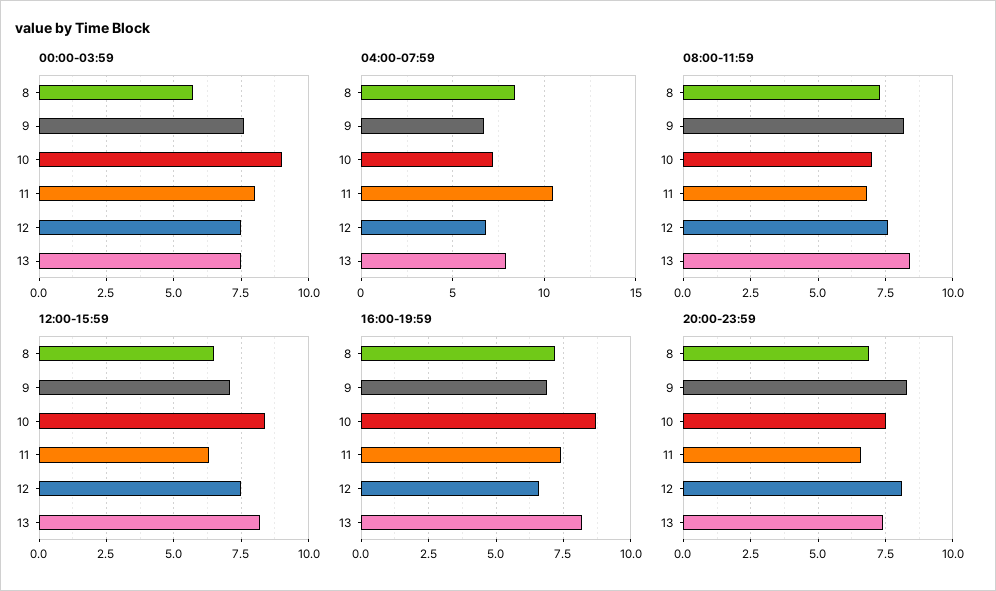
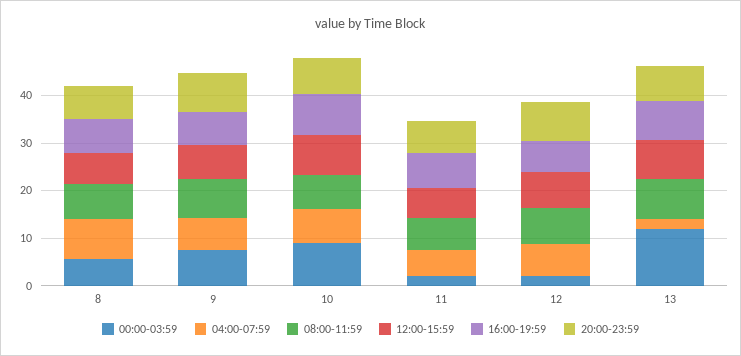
00:00-03:59, 11: 8 -> 2
00:00-03:59, 12: 7.5 -> 2
00:00-03:59, 13: 7.5 -> 12
04:00-07:59, 11: 10.5 -> 6
04:00-07:59, 13: 8 -> 2

